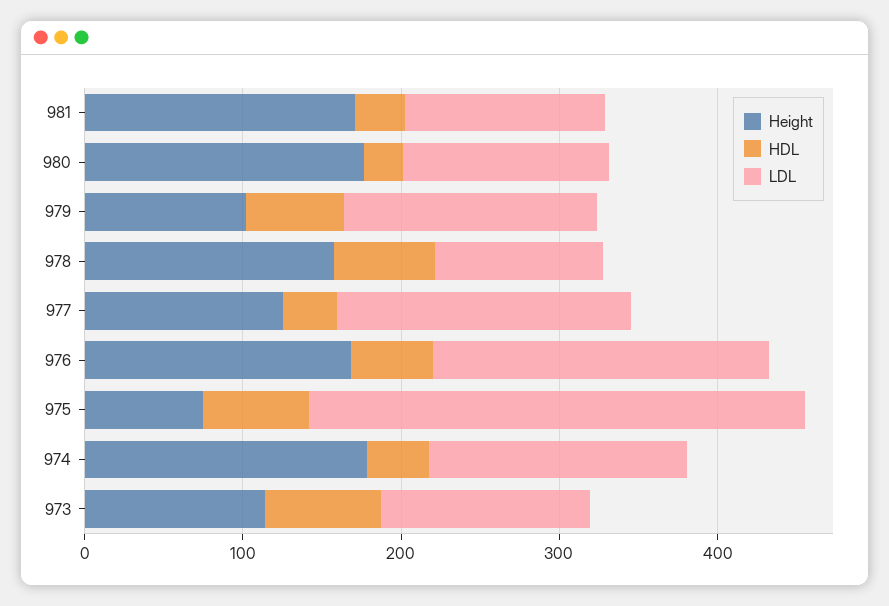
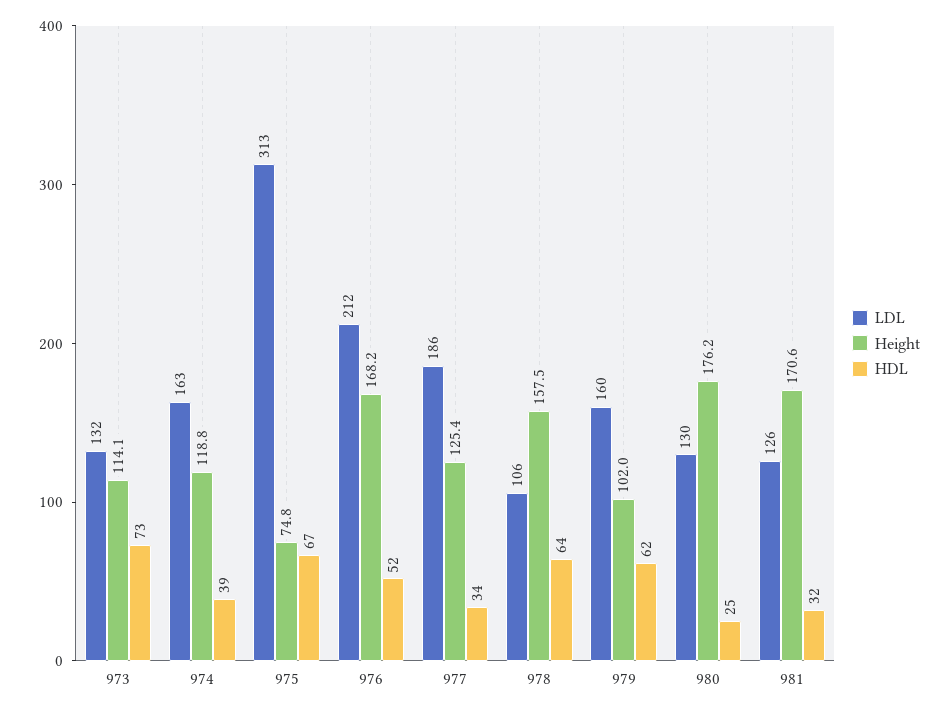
Height, 974: 180 -> 118.8

